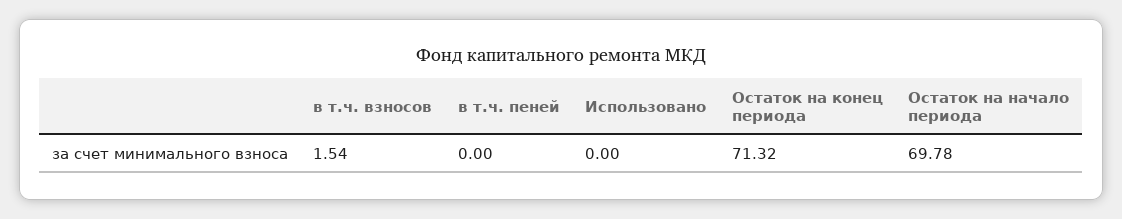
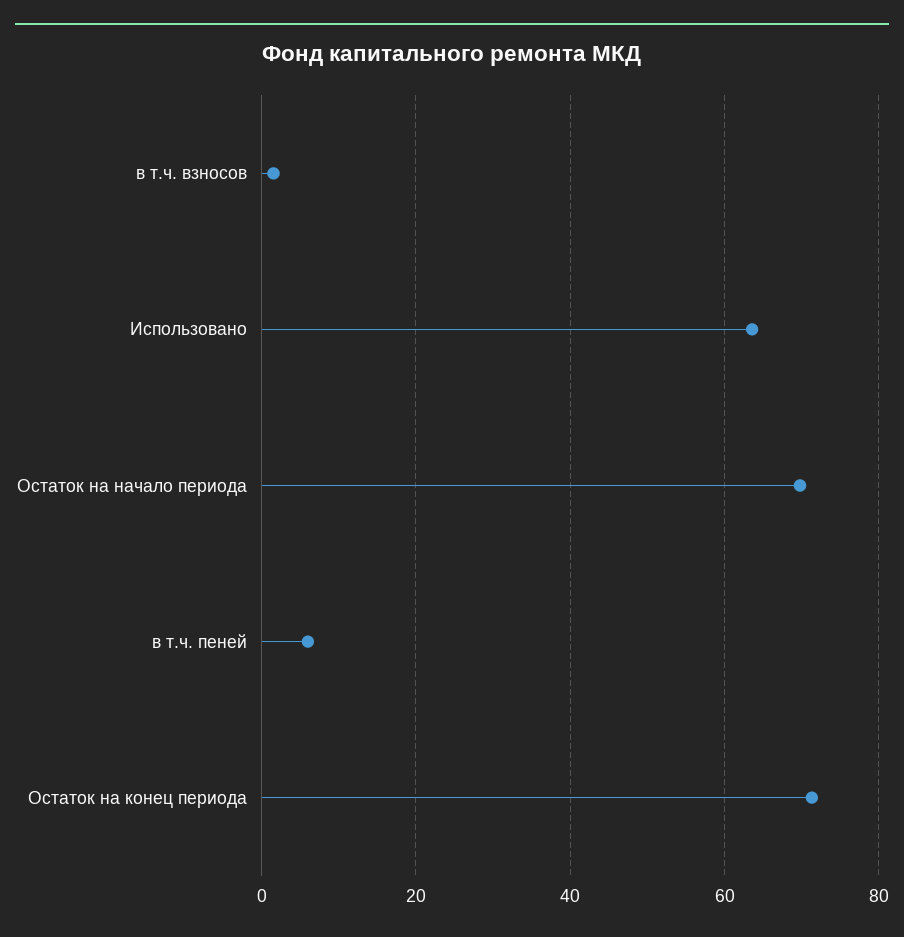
в т.ч. пеней: 0 -> 6
Использовано: 0 -> 64

